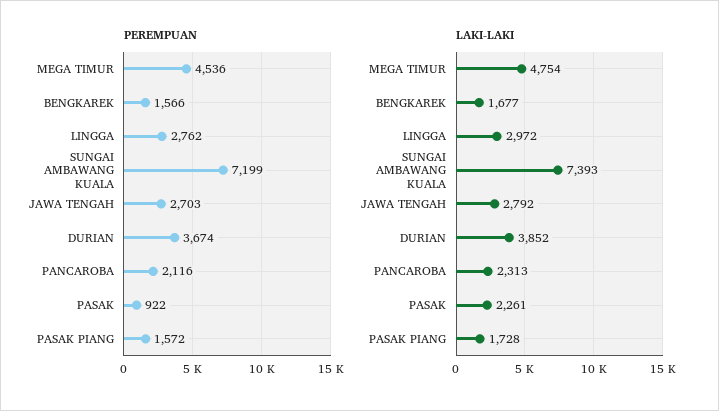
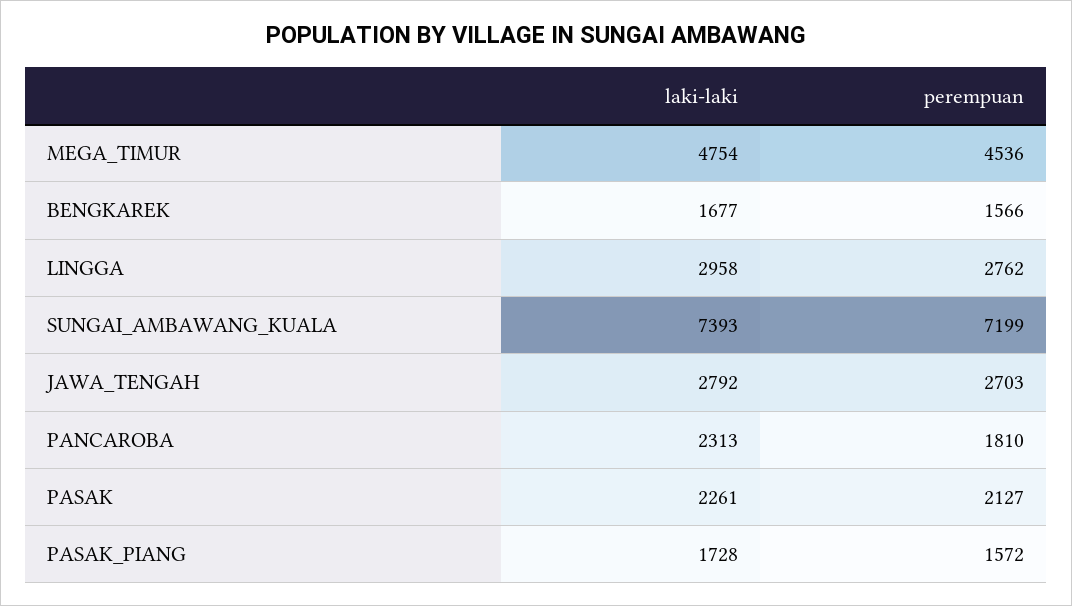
PEREMPUAN, DURIAN: 3674 -> none
PEREMPUAN, PANCAROBA: 2116 -> 1810
PEREMPUAN, PASAK: 922 -> 2127
LAKI-LAKI, LINGGA: 2972 -> 2958
LAKI-LAKI, DURIAN: 3852 -> none

